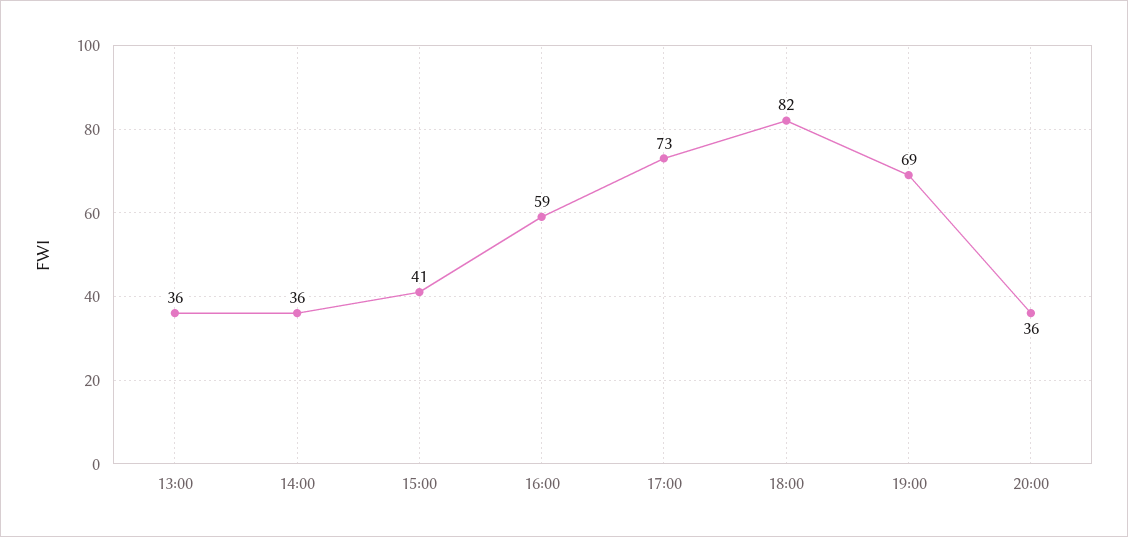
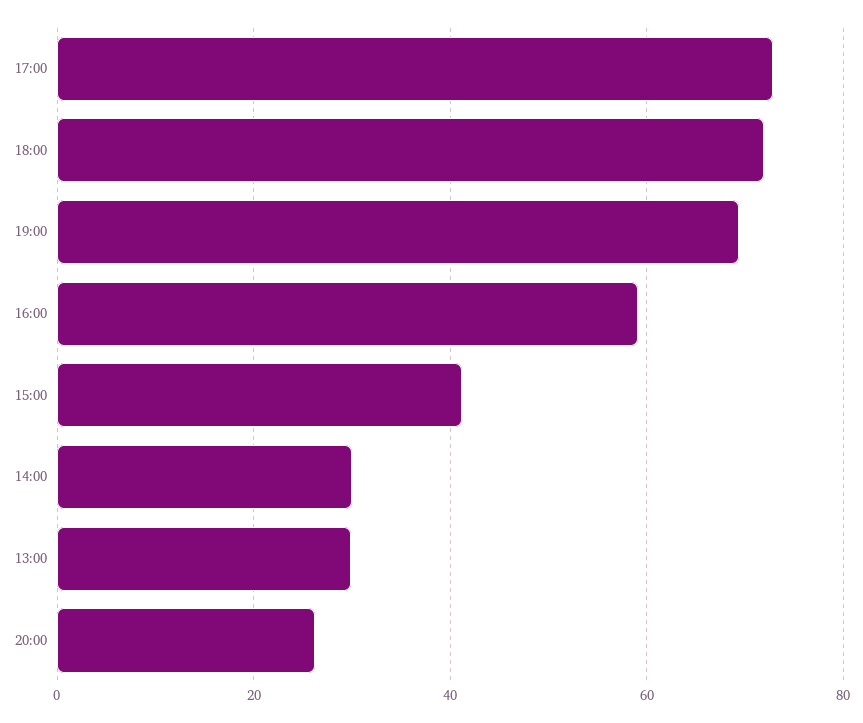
13:00: 36 -> 30
14:00: 36 -> 30
18:00: 82 -> 72
20:00: 36 -> 26

